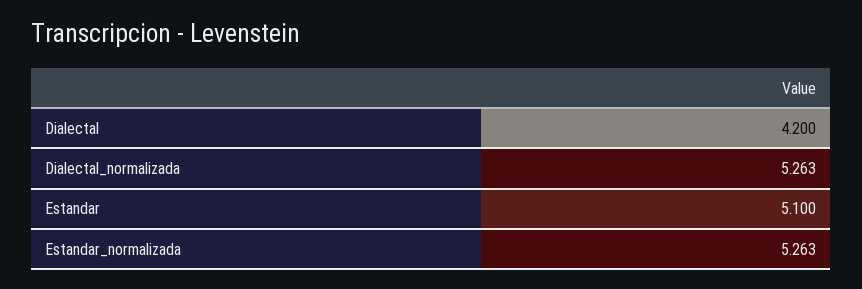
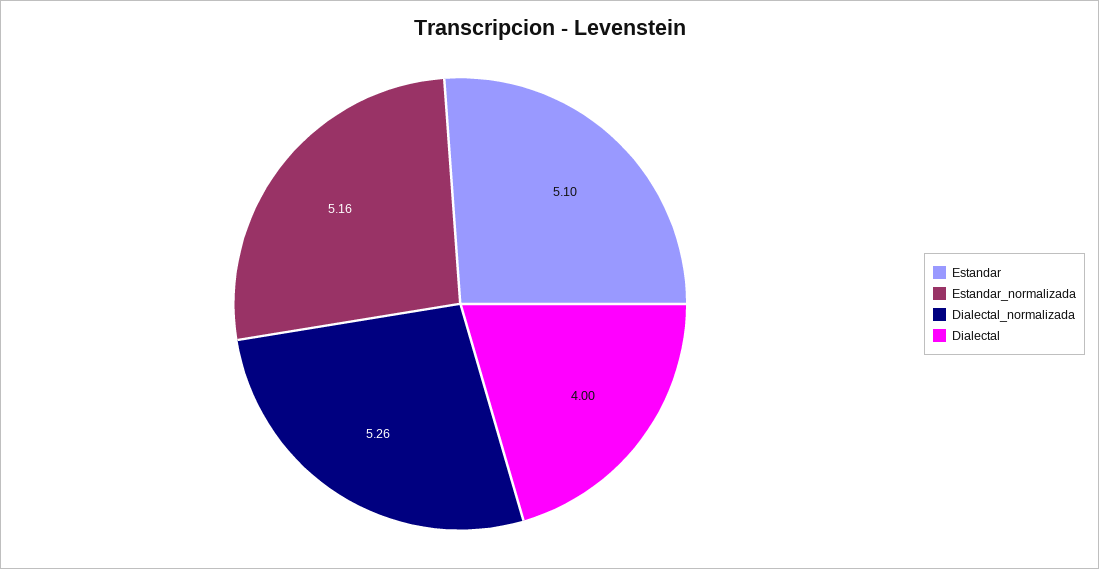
Dialectal: 4.2 -> 4
Estandar_normalizada: 5.263 -> 5.16

